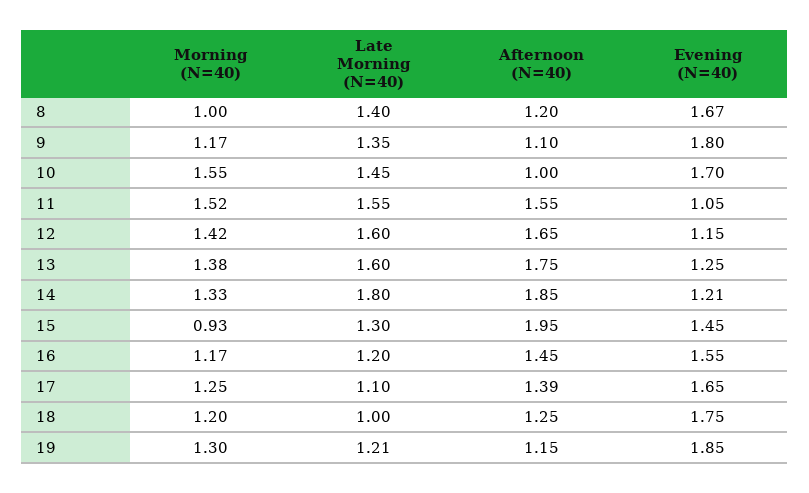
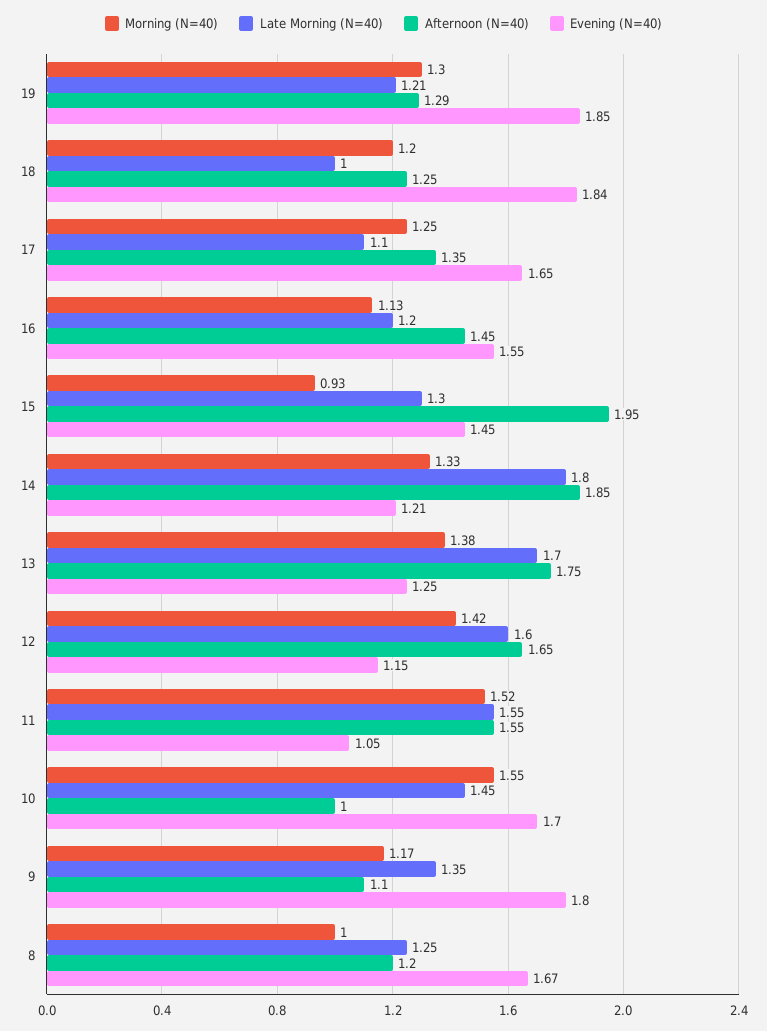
Late Morning (N=40), 8: 1.4 -> 1.25
Late Morning (N=40), 13: 1.6 -> 1.7
Morning (N=40), 16: 1.17 -> 1.13
Afternoon (N=40), 17: 1.39 -> 1.35
Evening (N=40), 18: 1.75 -> 1.84
Afternoon (N=40), 19: 1.15 -> 1.29

